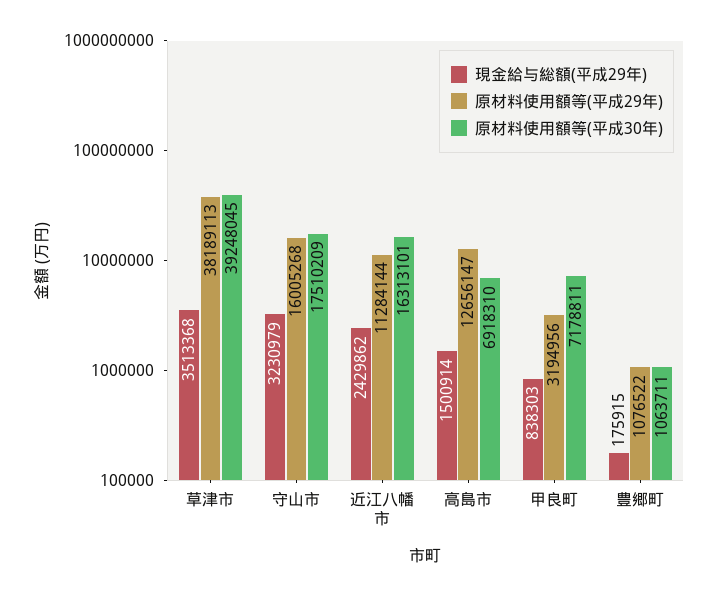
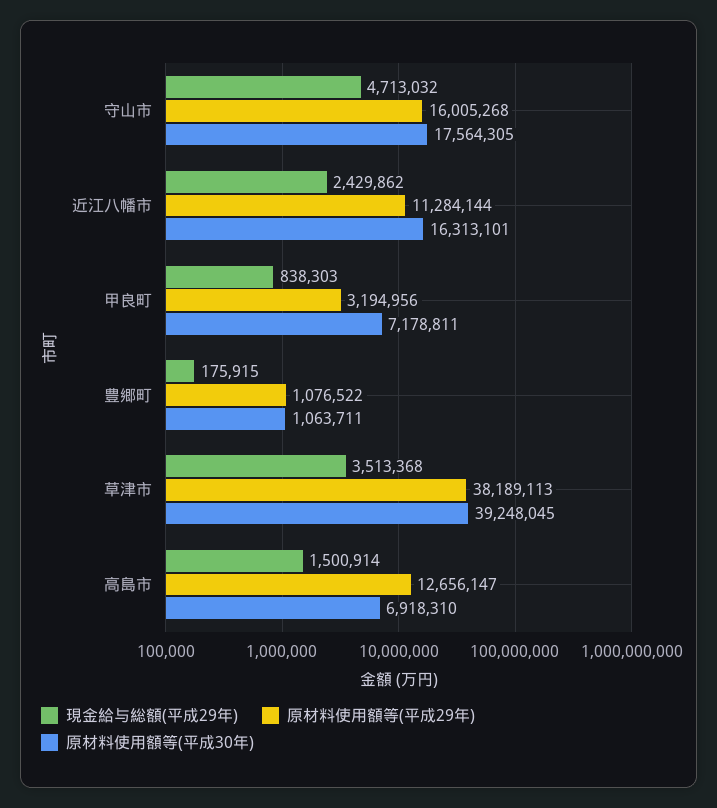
現金給与総額(平成29年), 守山市: 3230979 -> 4713032
原材料使用額等(平成30年), 守山市: 17510209 -> 17564305

